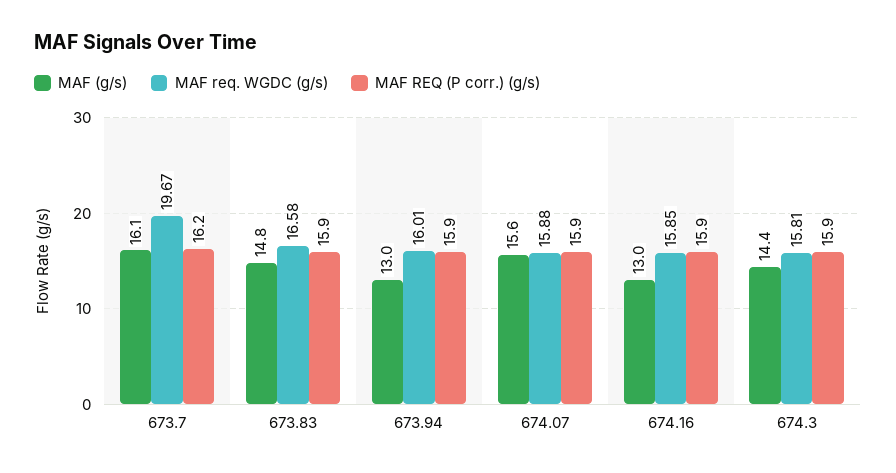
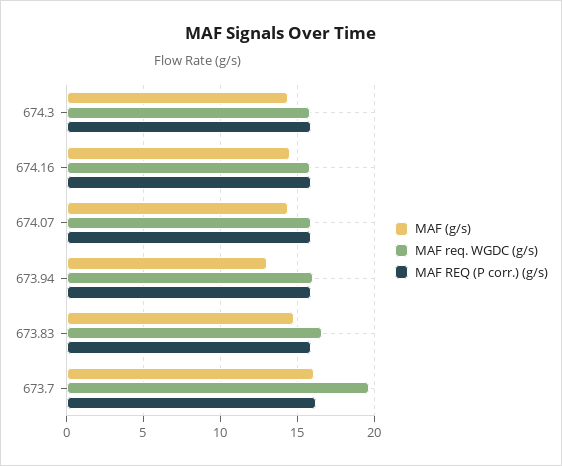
MAF (g/s), 674.07: 15.6 -> 14.5
MAF (g/s), 674.16: 13 -> 14.5

